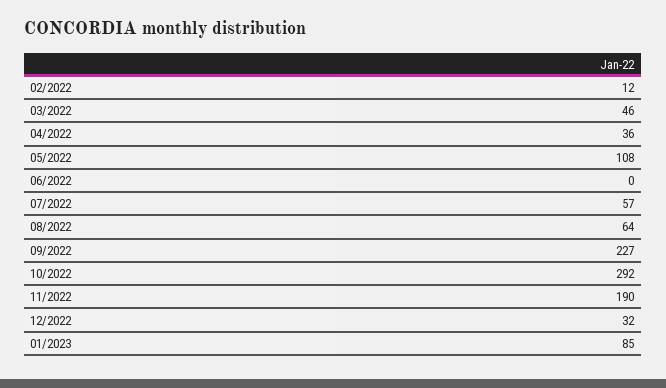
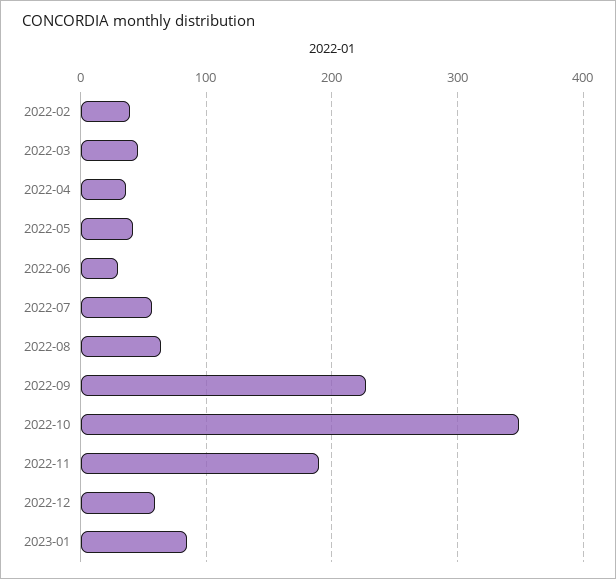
02/2022: 12 -> 40
05/2022: 108 -> 40
06/2022: 0 -> 30
10/2022: 292 -> 350
12/2022: 32 -> 60

